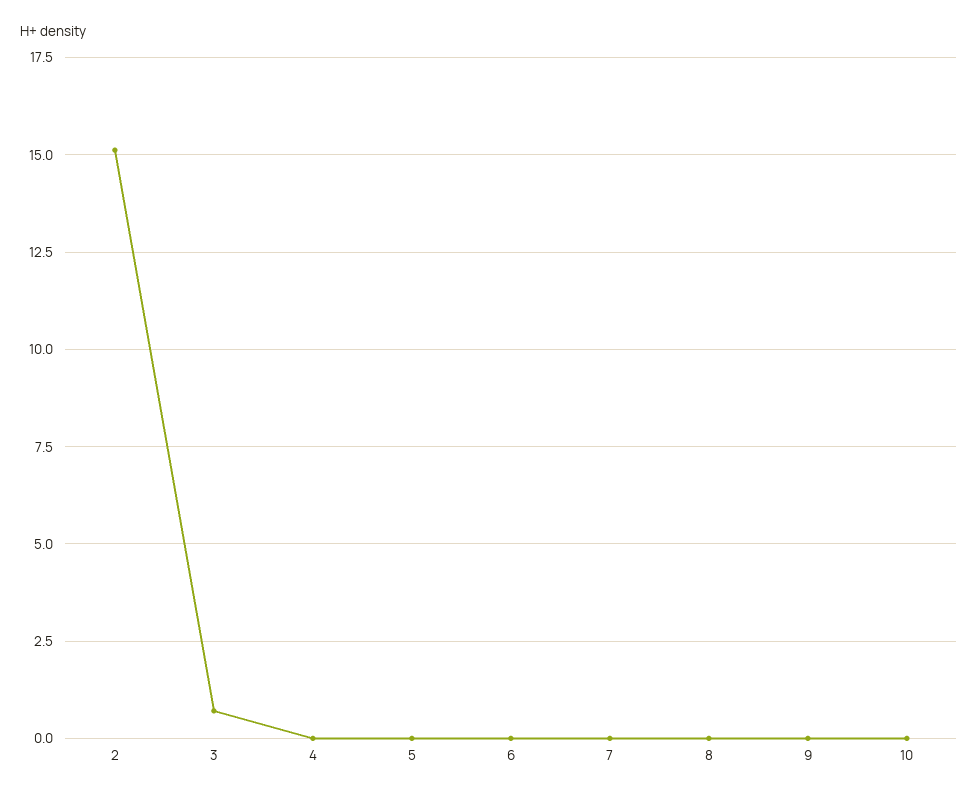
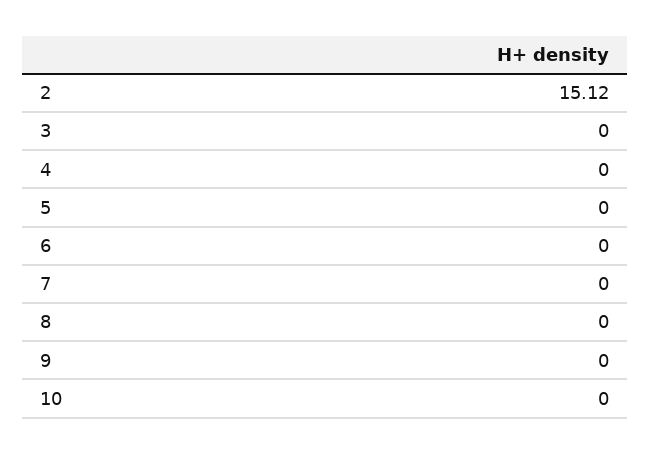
3: 0.75 -> 0

